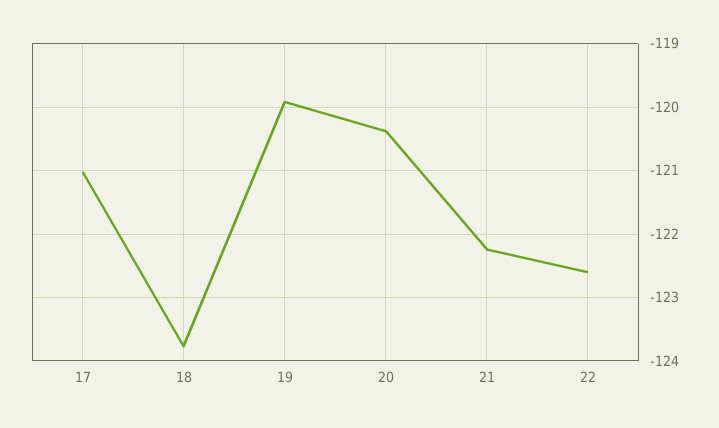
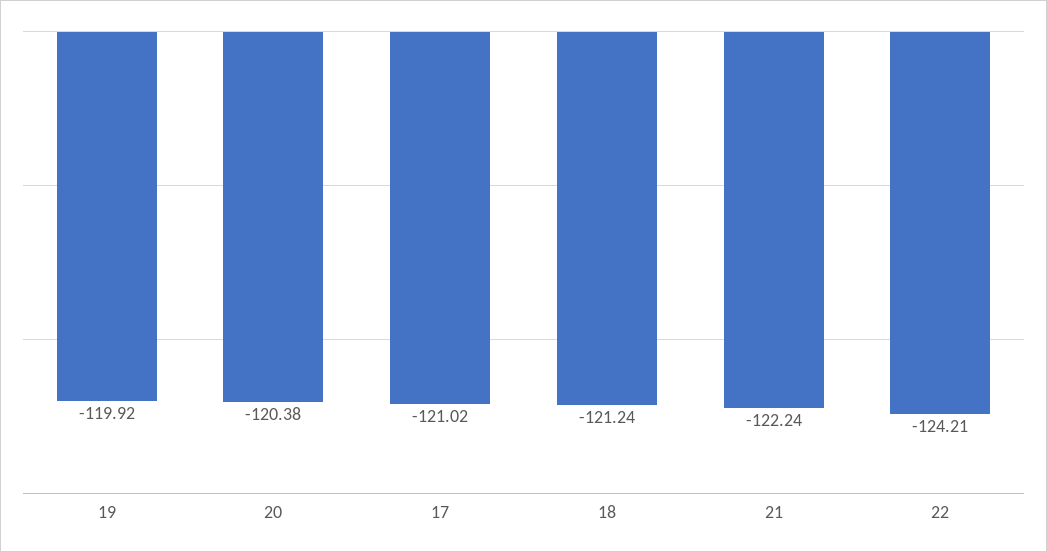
18: -123.8 -> -121.24
22: -122.6 -> -124.21

